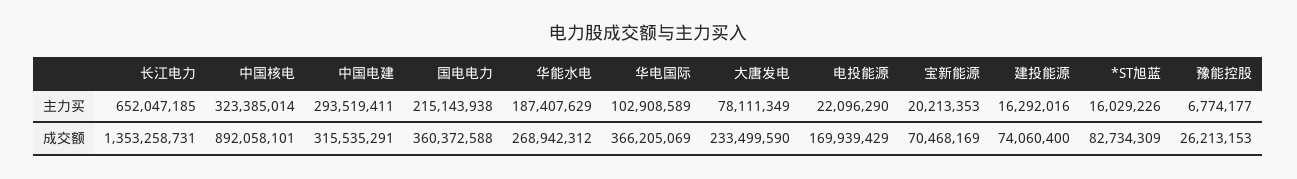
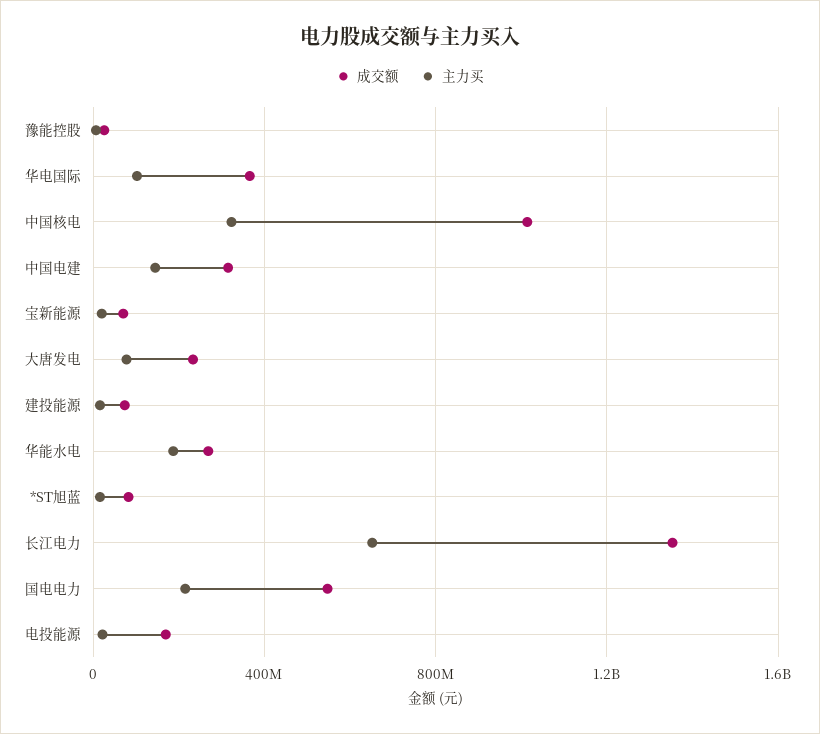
主力买, 中国电建: 293519411 -> 150000000
成交额, 中国核电: 892058101 -> 1000000000
成交额, 国电电力: 360372588 -> 550000000

